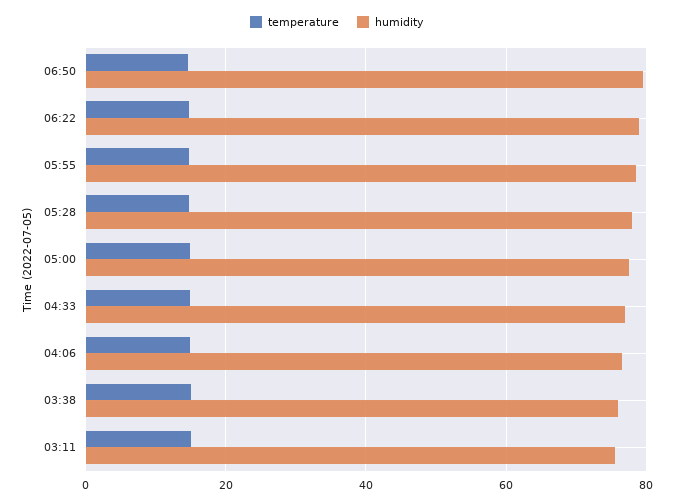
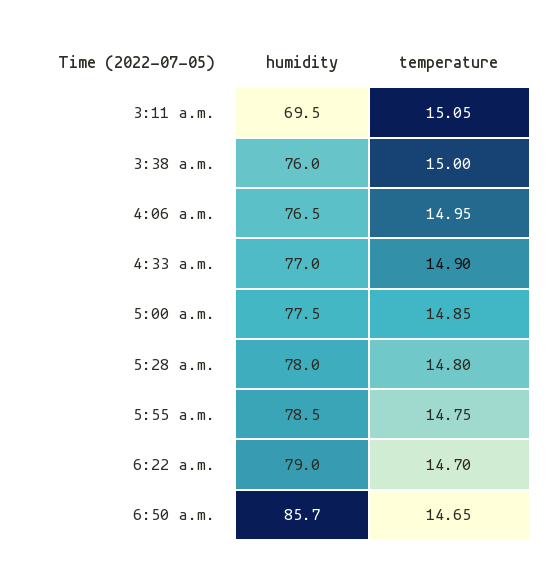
humidity, 06:50: 80 -> 85.7
humidity, 03:11: 76 -> 69.5

